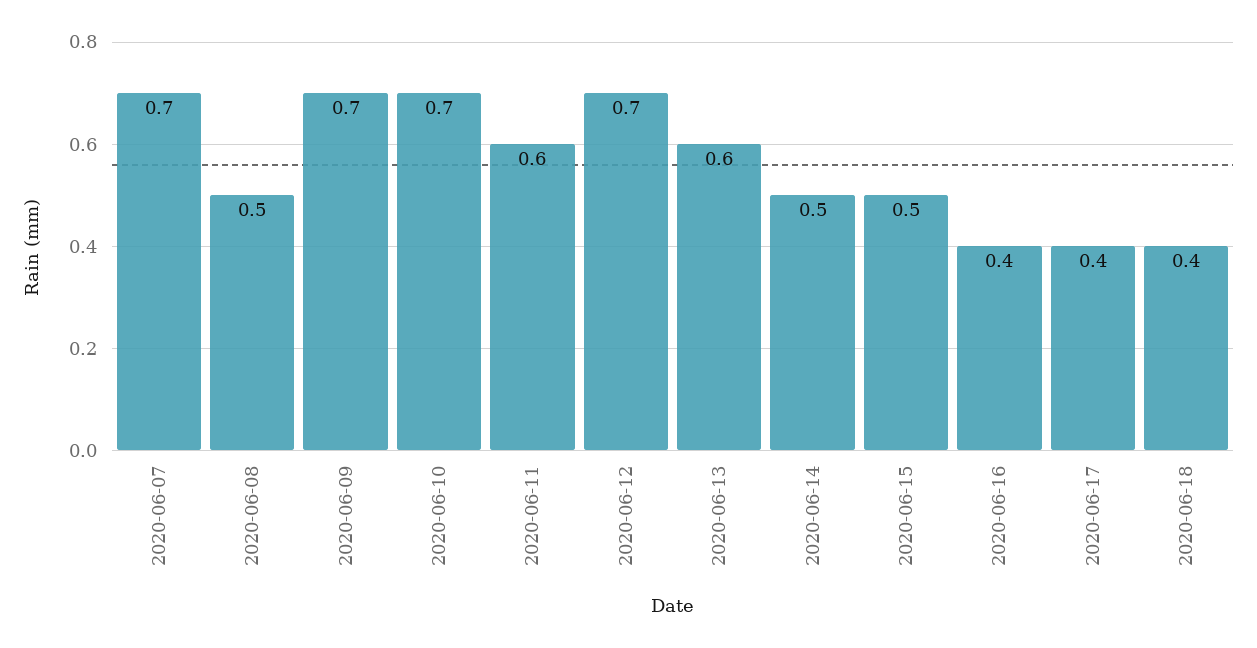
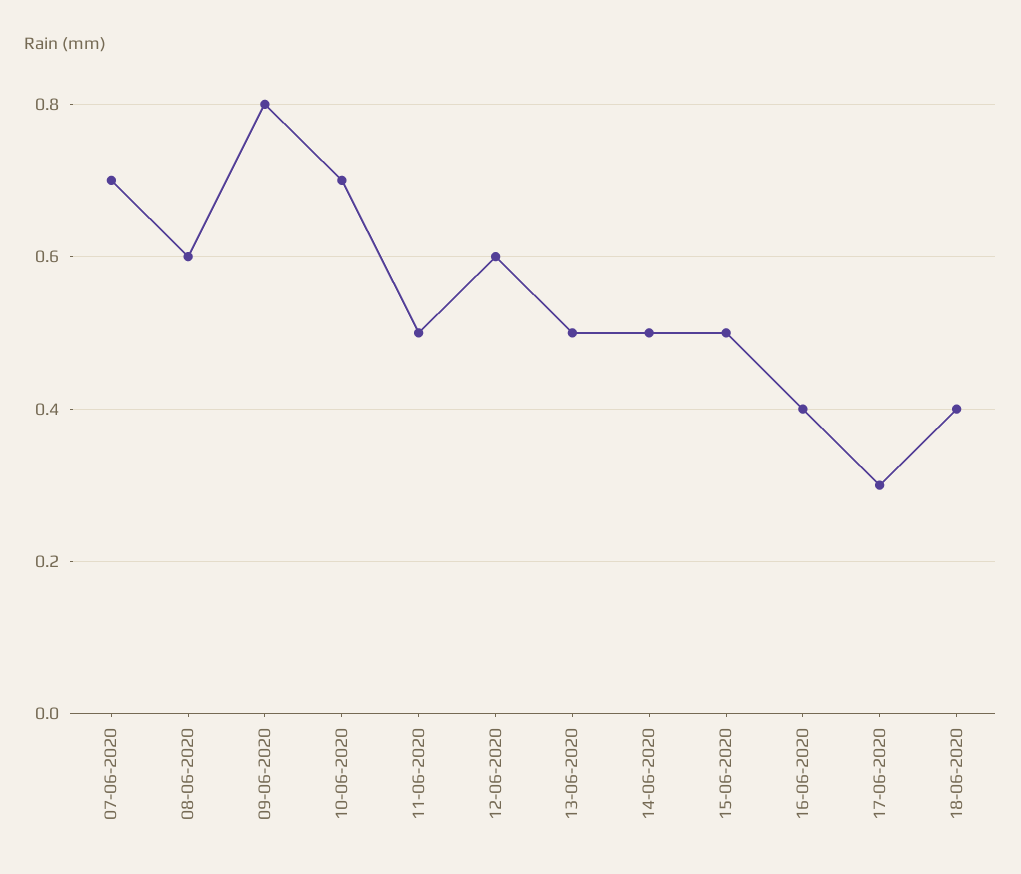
2020-06-08: 0.5 -> 0.6
2020-06-09: 0.7 -> 0.8
2020-06-11: 0.6 -> 0.5
2020-06-12: 0.7 -> 0.6
2020-06-13: 0.6 -> 0.5
2020-06-17: 0.4 -> 0.3

